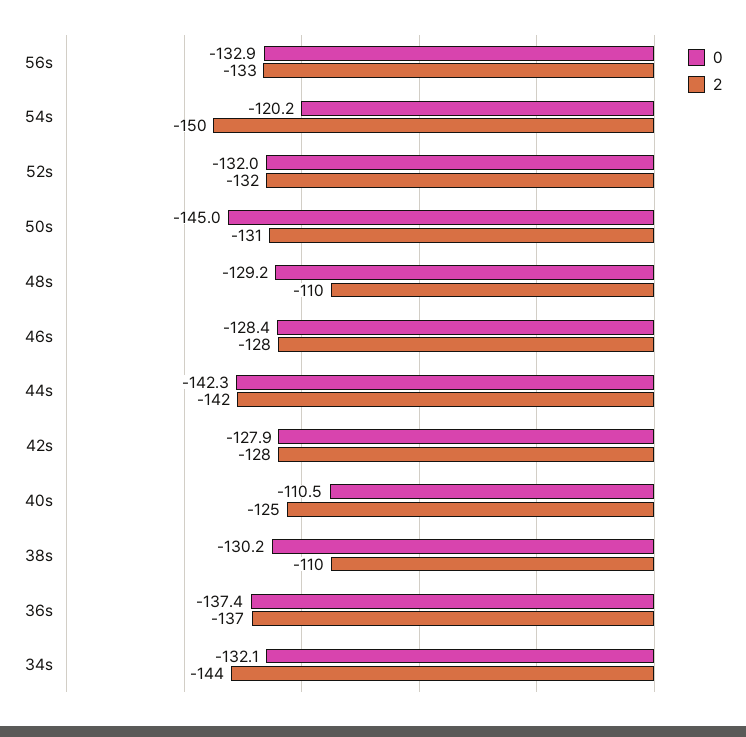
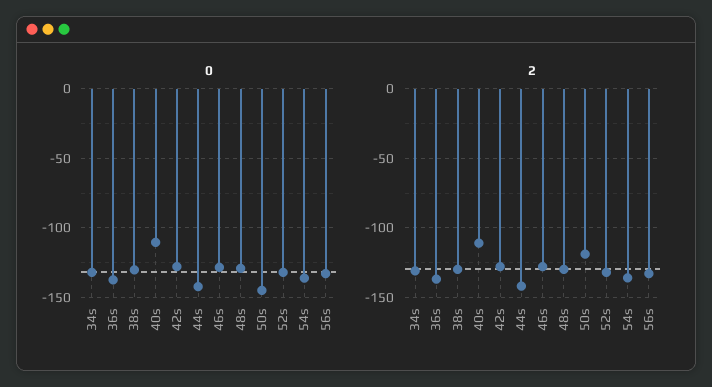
0, 54s: -120.2 -> -135
2, 54s: -150 -> -135
2, 50s: -131 -> -120
2, 48s: -110 -> -130
2, 40s: -125 -> -110
2, 38s: -110 -> -130
2, 34s: -144 -> -130

